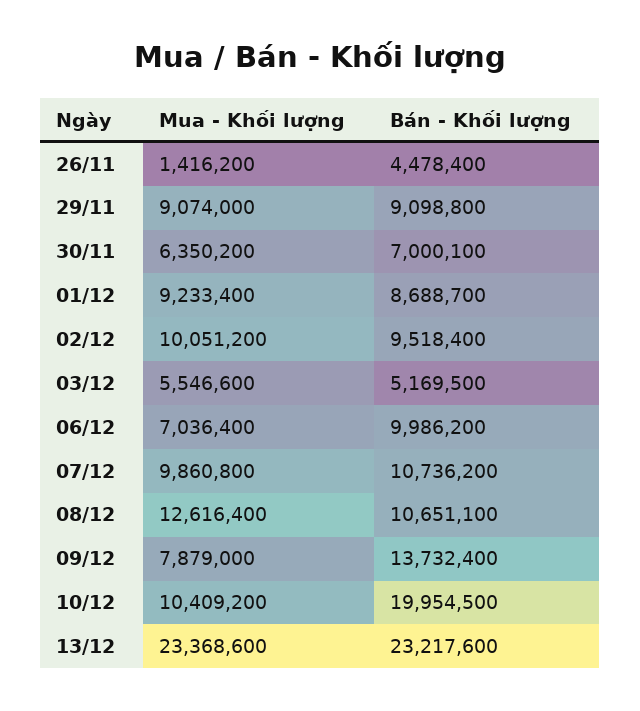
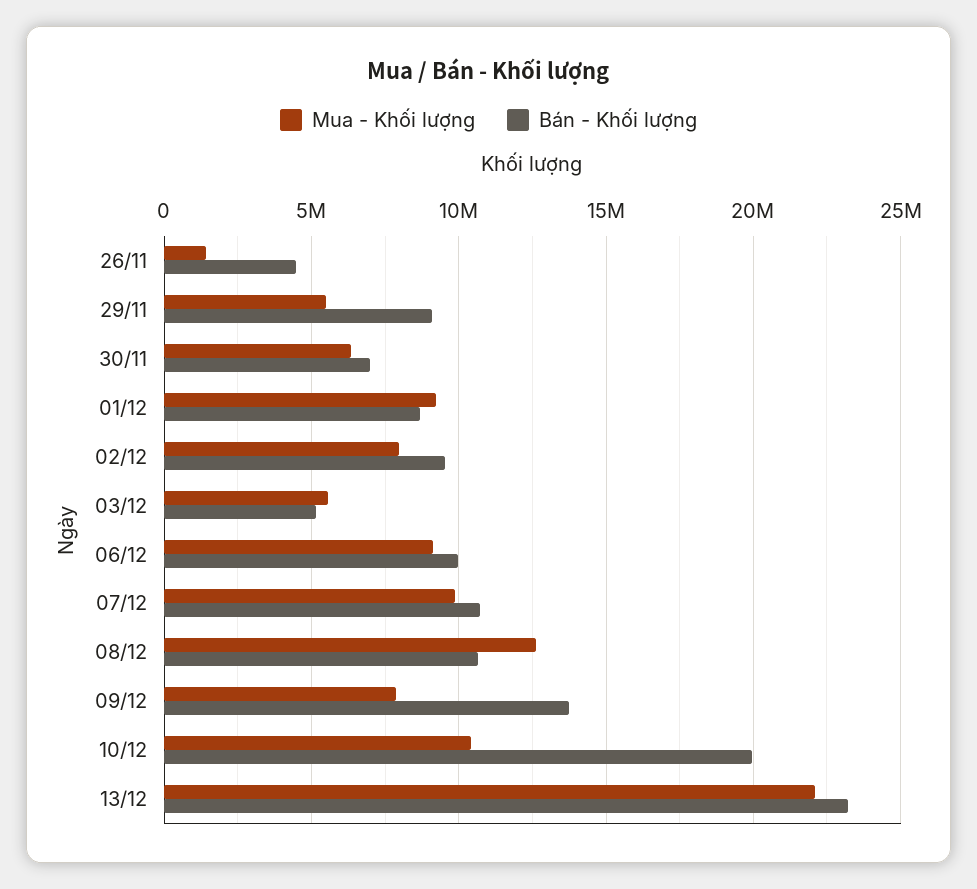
Mua - Khối lượng, 29/11: 9074000 -> 5500000
Mua - Khối lượng, 02/12: 10051200 -> 8000000
Mua - Khối lượng, 06/12: 7036400 -> 9000000
Mua - Khối lượng, 13/12: 23368600 -> 22000000

